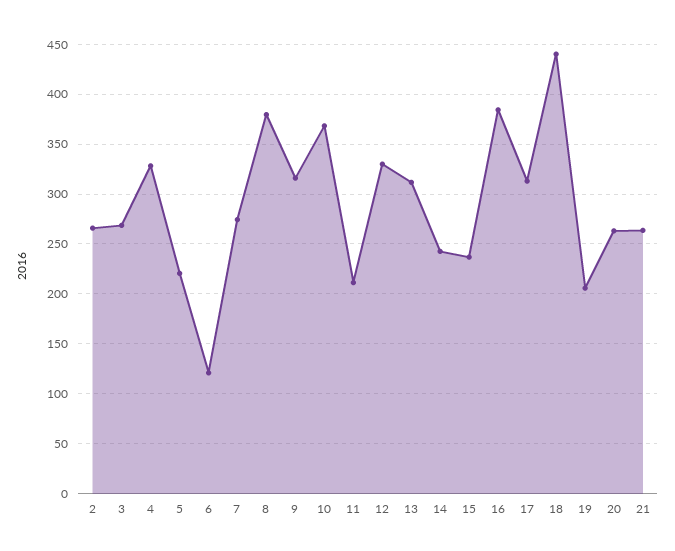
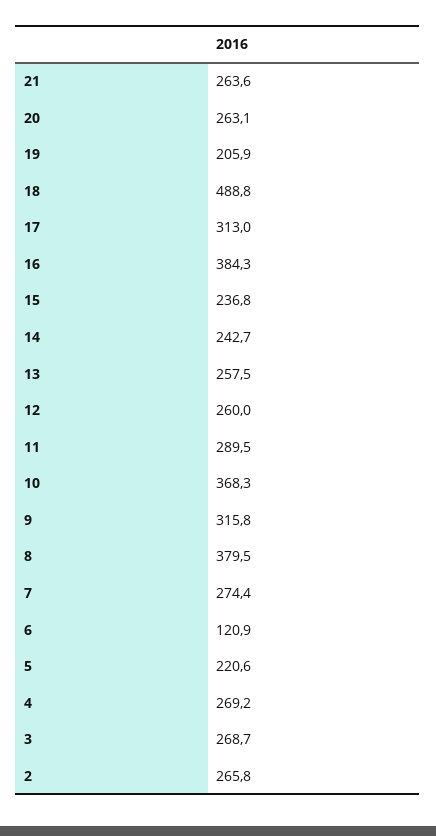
4: 330 -> 269.2
11: 210 -> 289.5
12: 330 -> 260
13: 310 -> 257.5
18: 440 -> 488.8

